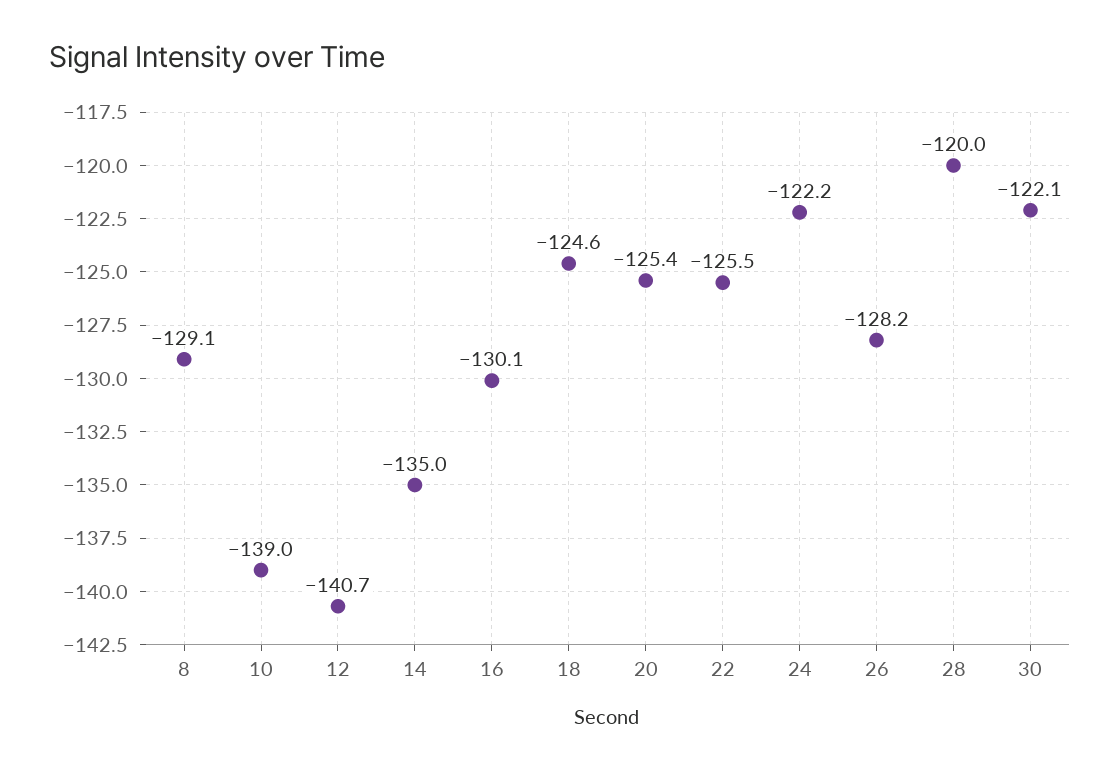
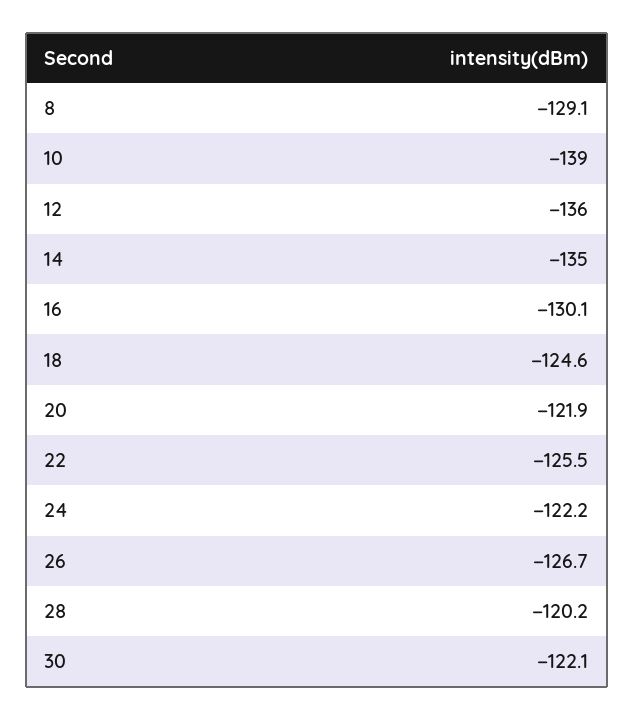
12: -140.7 -> -136
20: -125.4 -> -121.9
26: -128.2 -> -126.7
28: -120 -> -120.2

